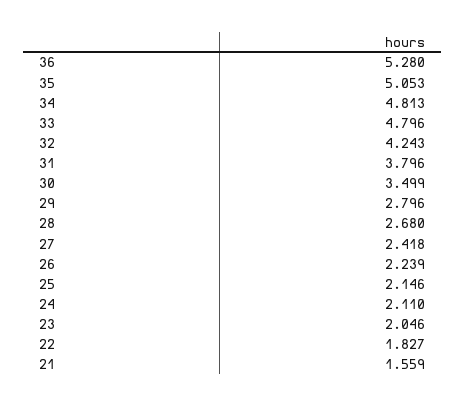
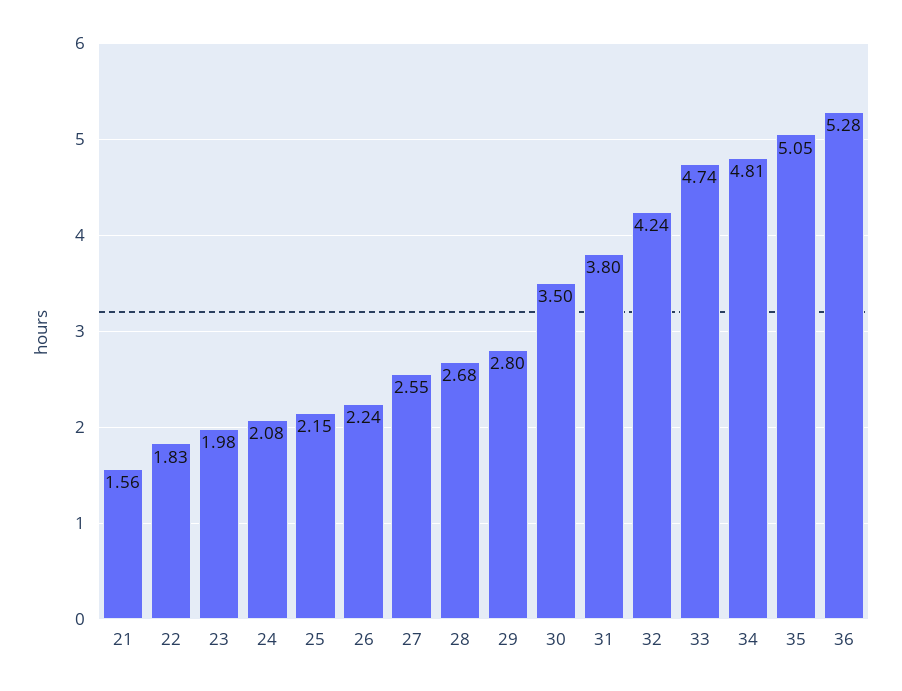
33: 4.796 -> 4.74
27: 2.418 -> 2.55
24: 2.11 -> 2.08
23: 2.046 -> 1.98

